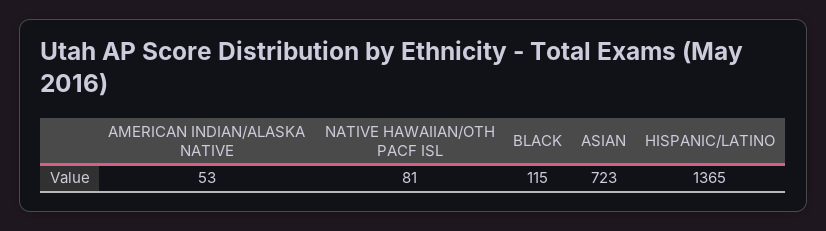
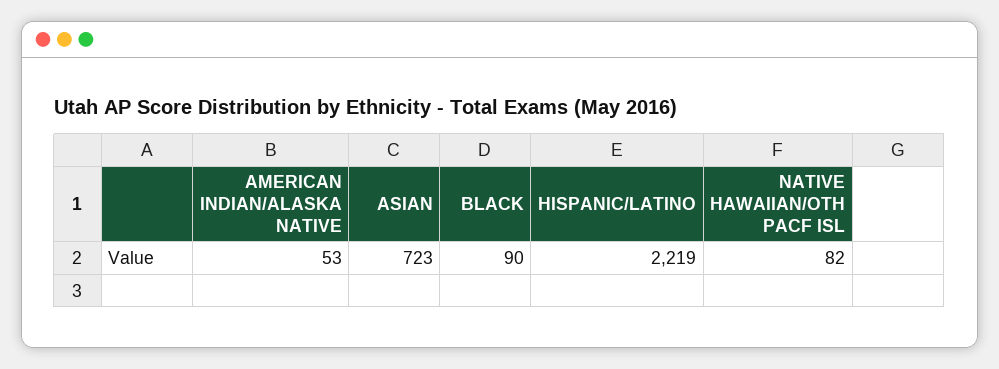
NATIVE HAWAIIAN/OTH PACF ISL: 81 -> 82
BLACK: 115 -> 90
HISPANIC/LATINO: 1365 -> 2219

